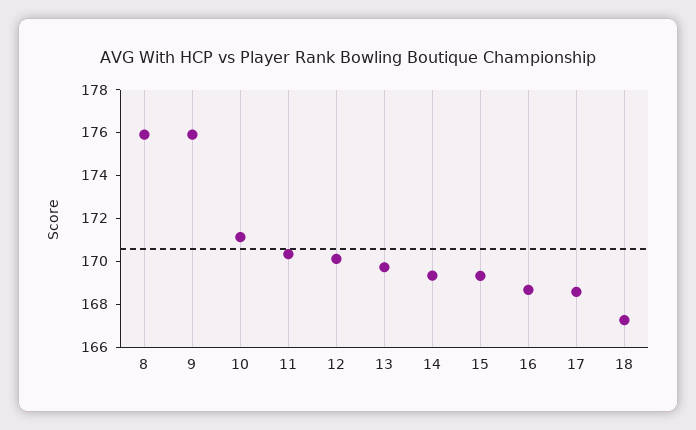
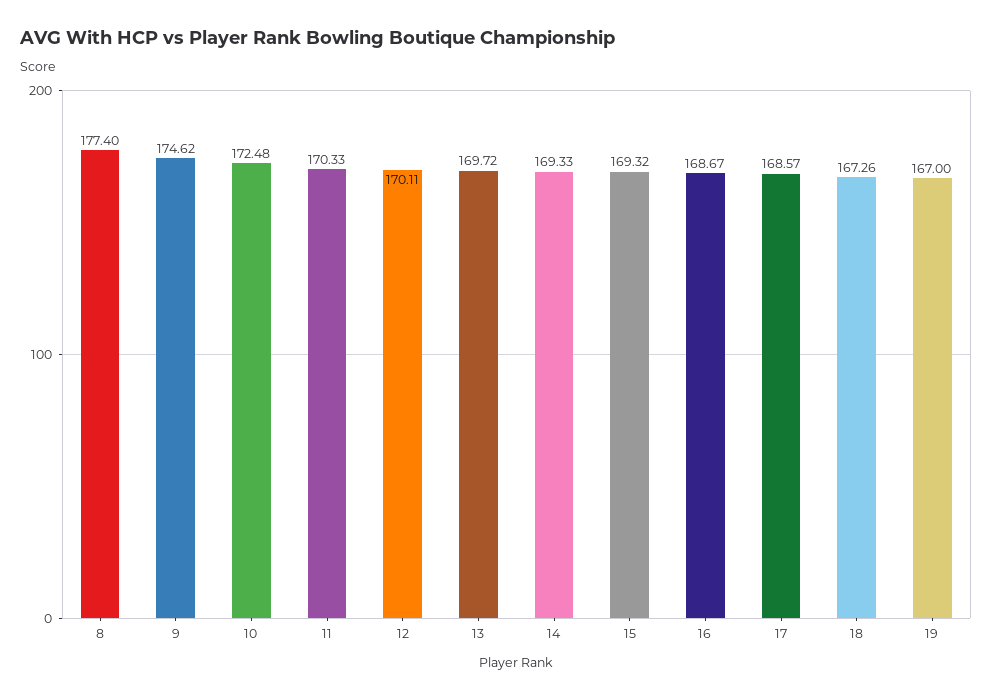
8: 176 -> 177.4
9: 176 -> 174.62
10: 171 -> 172.48
19: none -> 167

